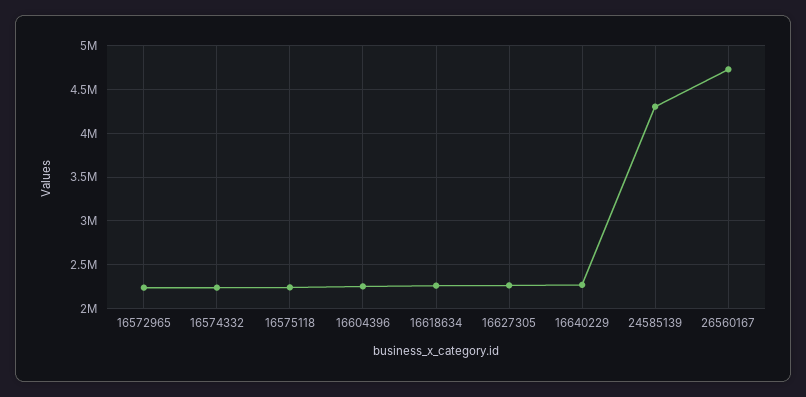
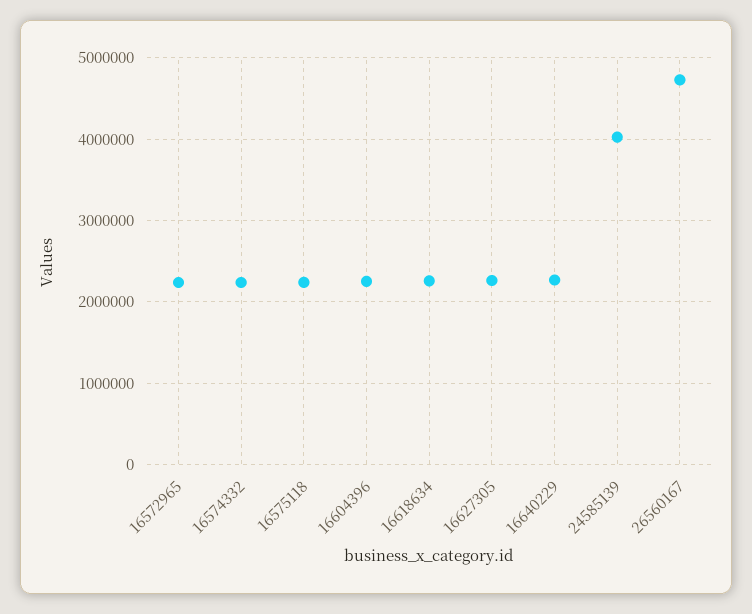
24585139: 4300000 -> 4000000

